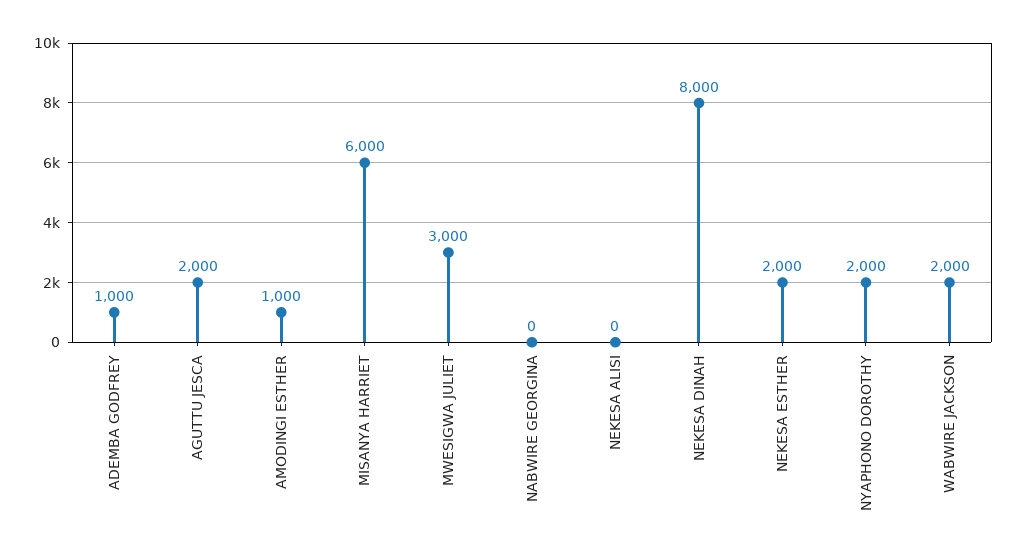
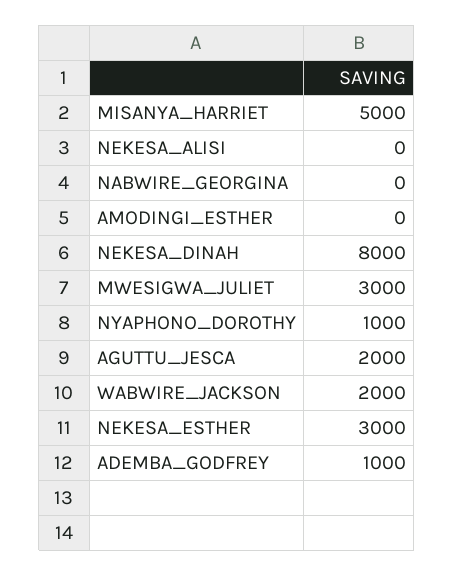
AMODINGI ESTHER: 1000 -> 0
MISANYA HARRIET: 6000 -> 5000
NEKESA ESTHER: 2000 -> 3000
NYAPHONO DOROTHY: 2000 -> 1000

